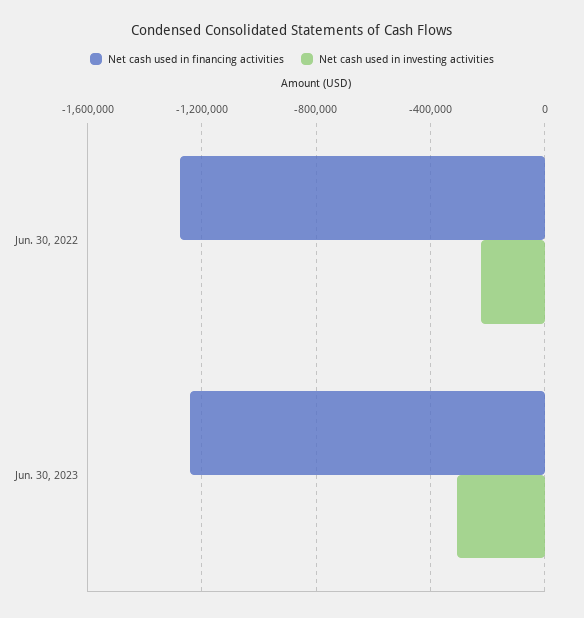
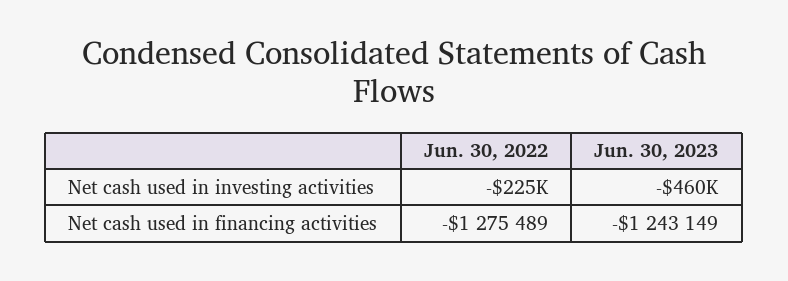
Net cash used in investing activities, Jun. 30, 2023: -300000 -> -460000

